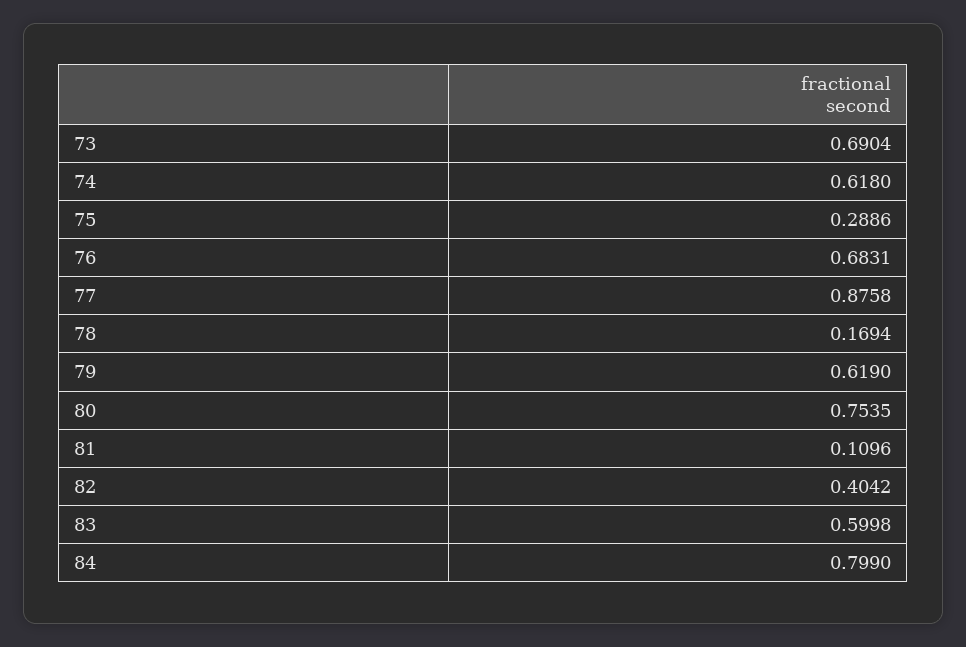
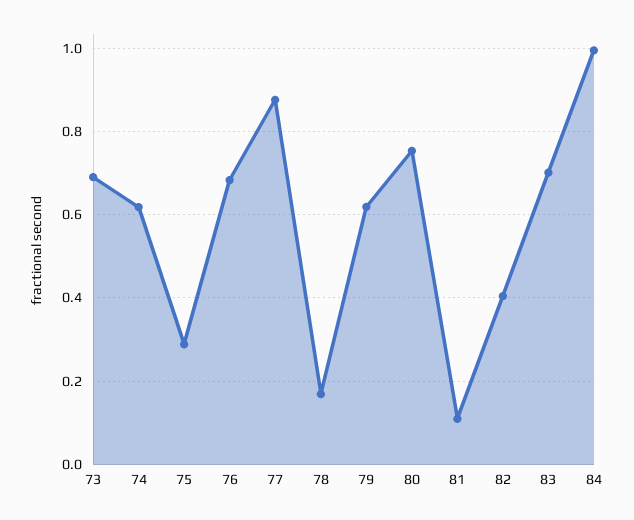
83: 0.5998 -> 0.7
84: 0.799 -> 1

